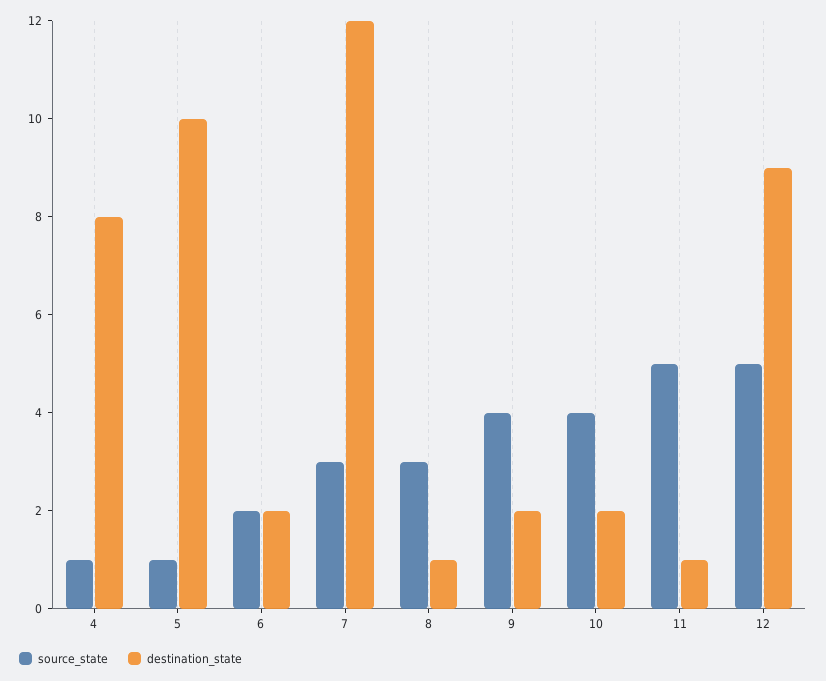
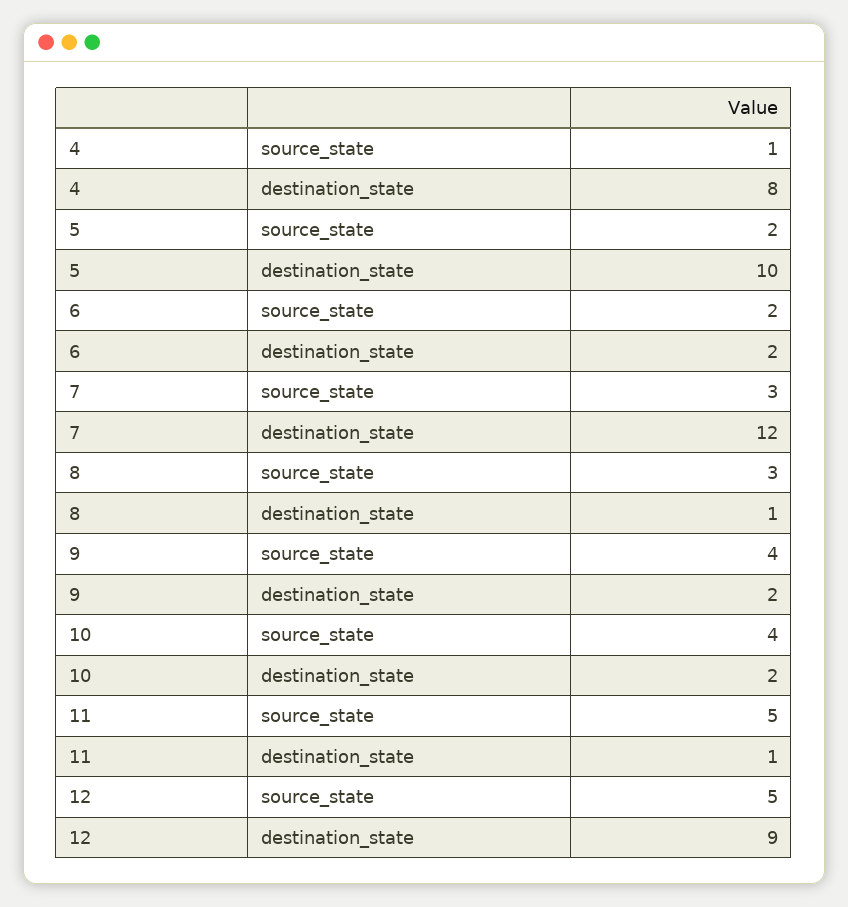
source_state, 5: 1 -> 2

